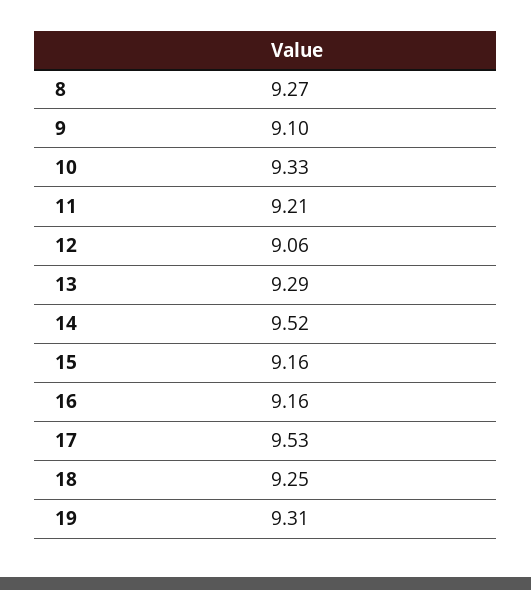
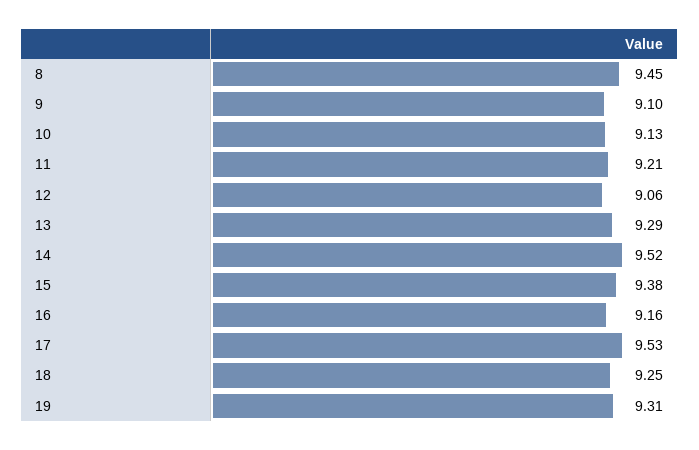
8: 9.27 -> 9.45
10: 9.33 -> 9.13
15: 9.16 -> 9.38

